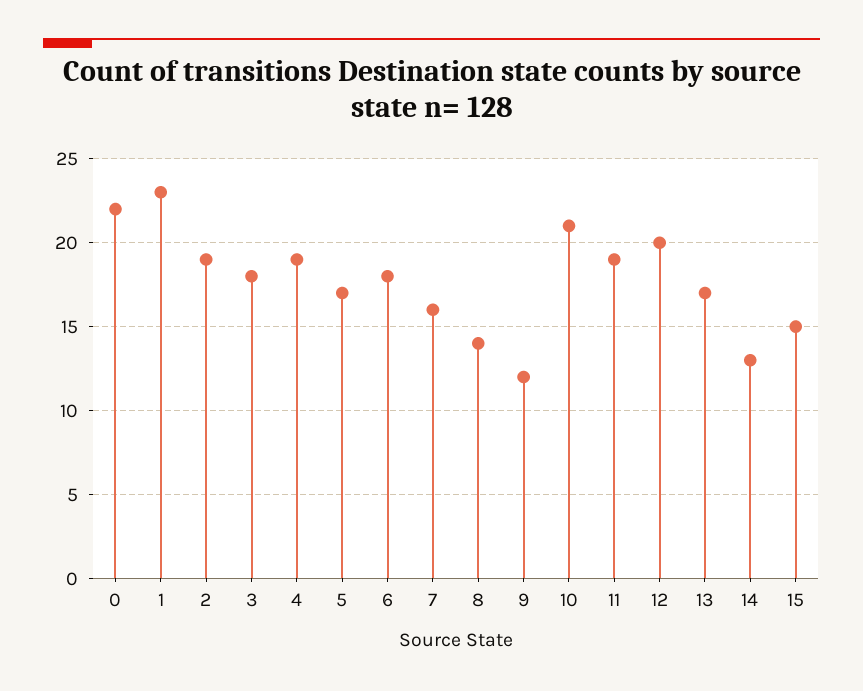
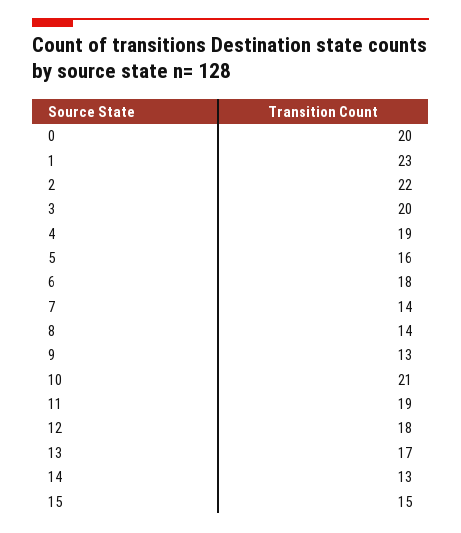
0: 22 -> 20
2: 19 -> 22
3: 18 -> 20
5: 17 -> 16
7: 16 -> 14
9: 12 -> 13
12: 20 -> 18

